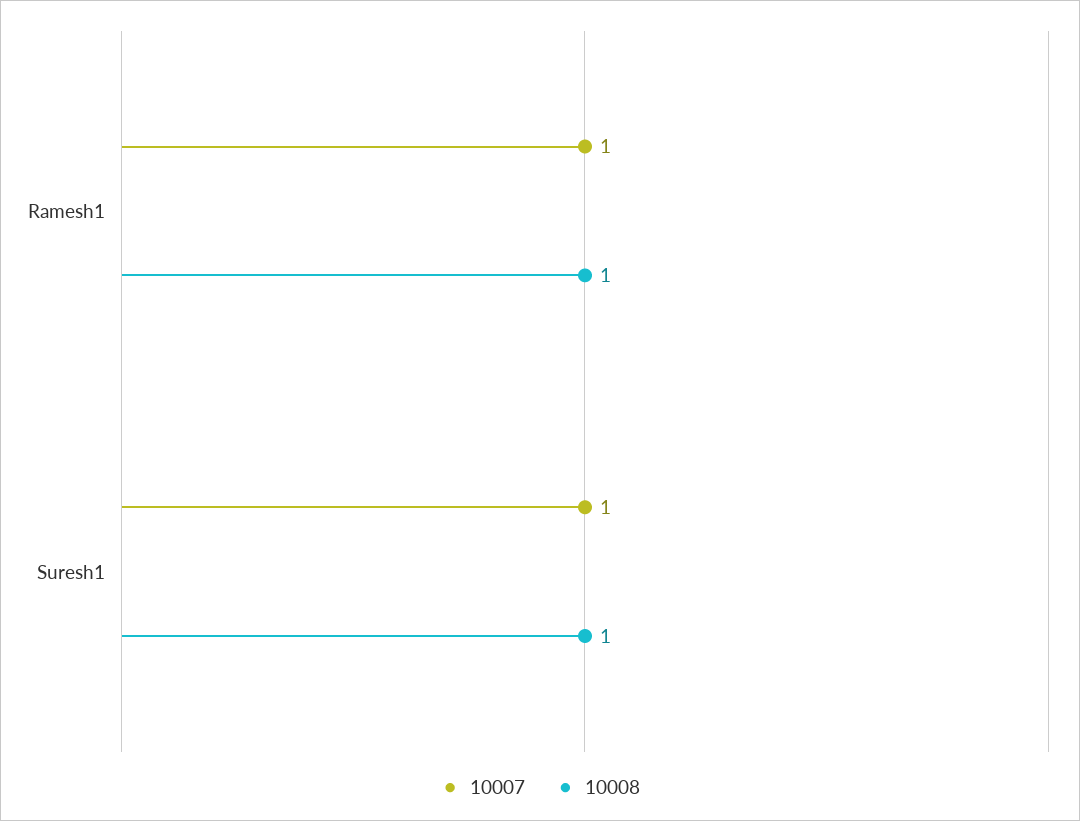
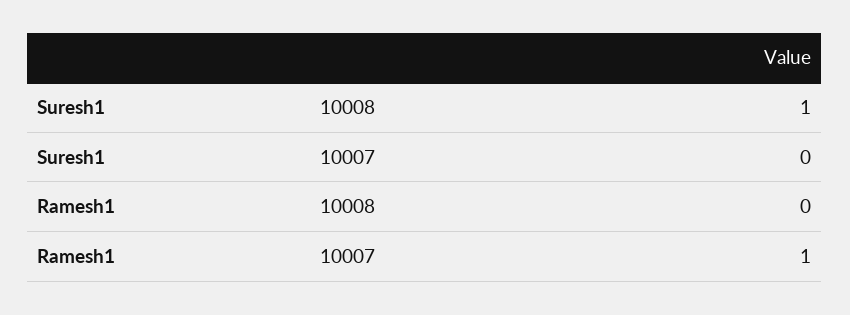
10008, Ramesh1: 1 -> 0
10007, Suresh1: 1 -> 0

